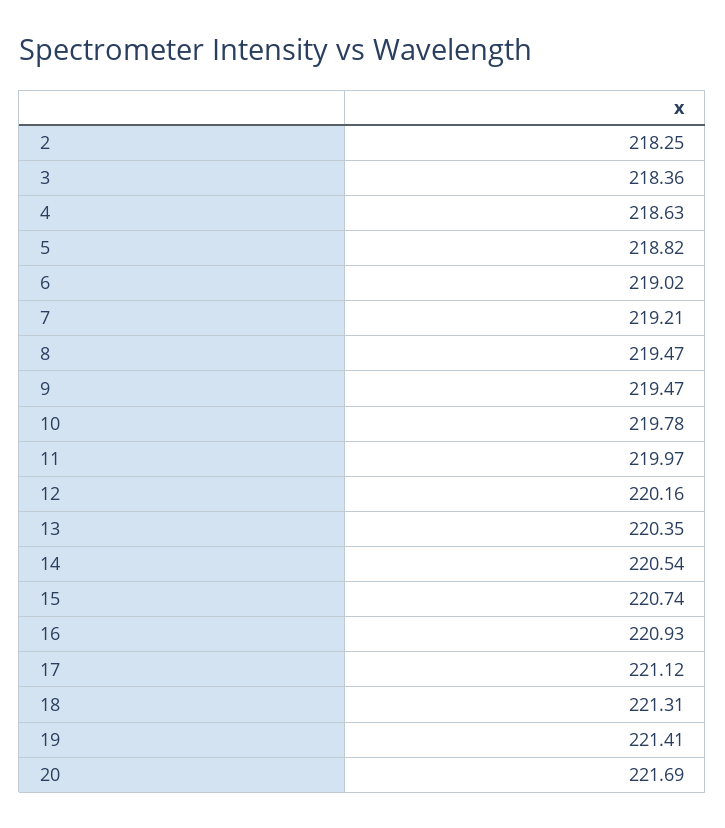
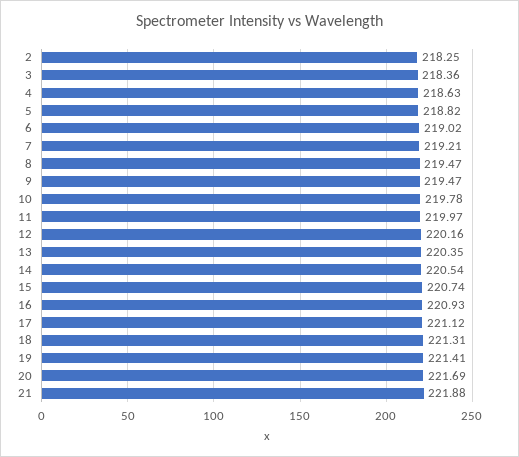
21: none -> 221.88

